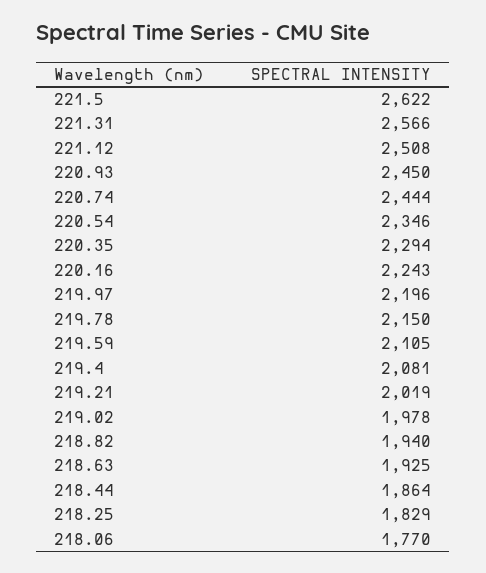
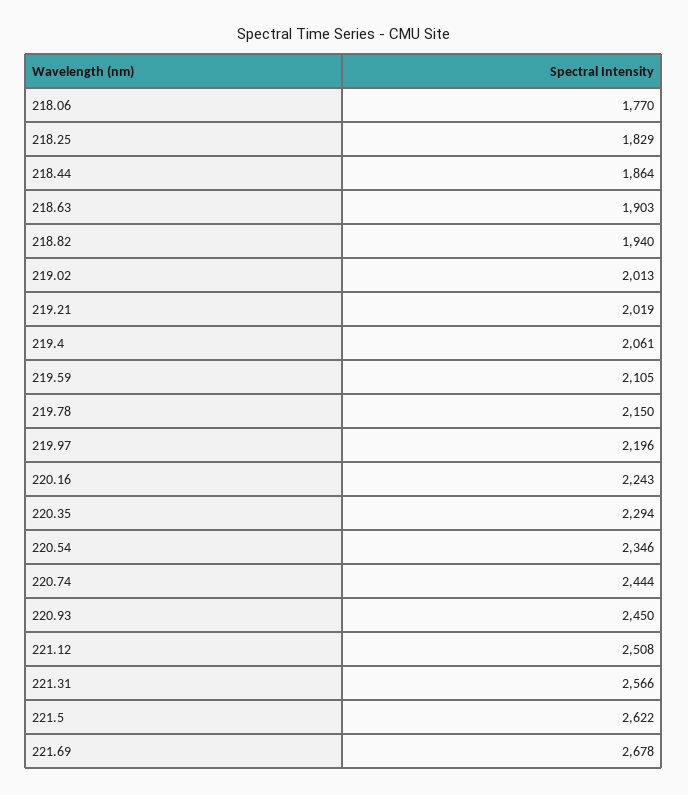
219.4: 2081 -> 2061
219.02: 1978 -> 2013
218.63: 1925 -> 1903
221.69: none -> 2678

